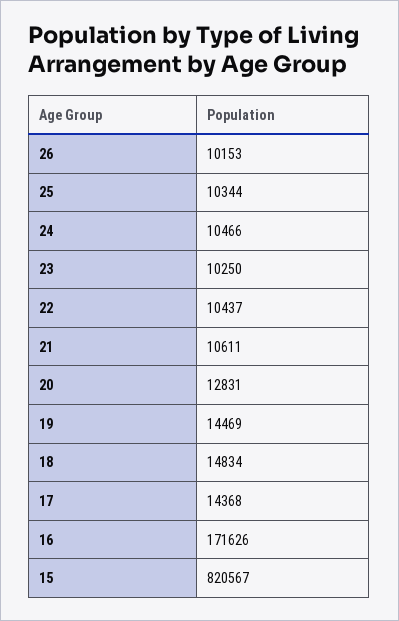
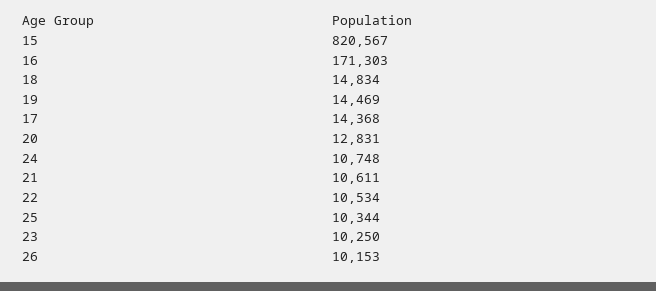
24: 10466 -> 10748
22: 10437 -> 10534
16: 171626 -> 171303

